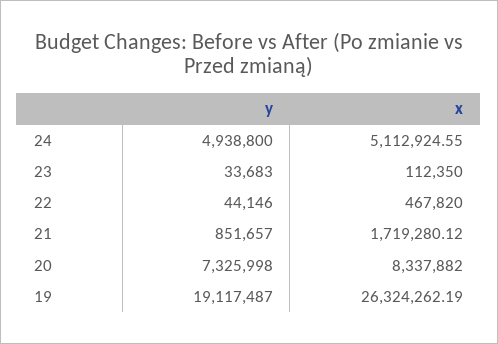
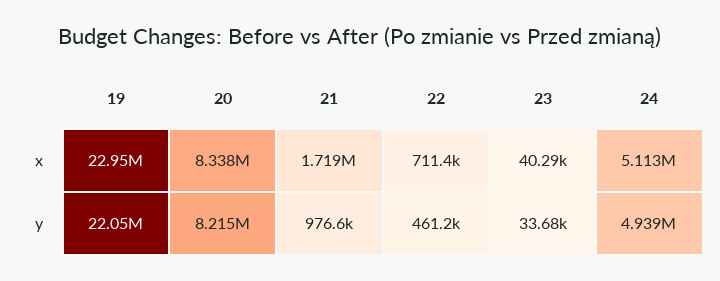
x, 23: 112350 -> 40290
y, 22: 44146 -> 461200
x, 22: 467820 -> 711400
y, 21: 851657 -> 976600
y, 20: 7325998 -> 8215000
y, 19: 19117487 -> 22050000
x, 19: 26324262.19 -> 22950000

